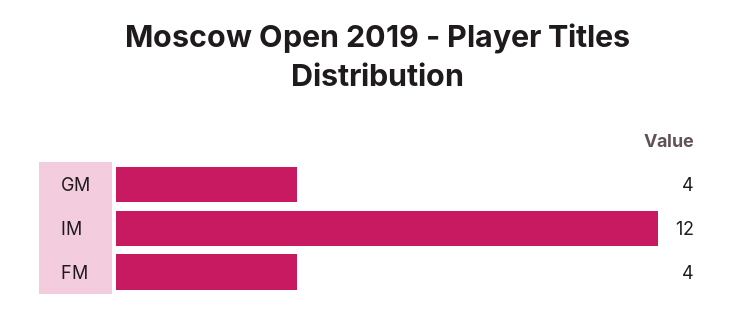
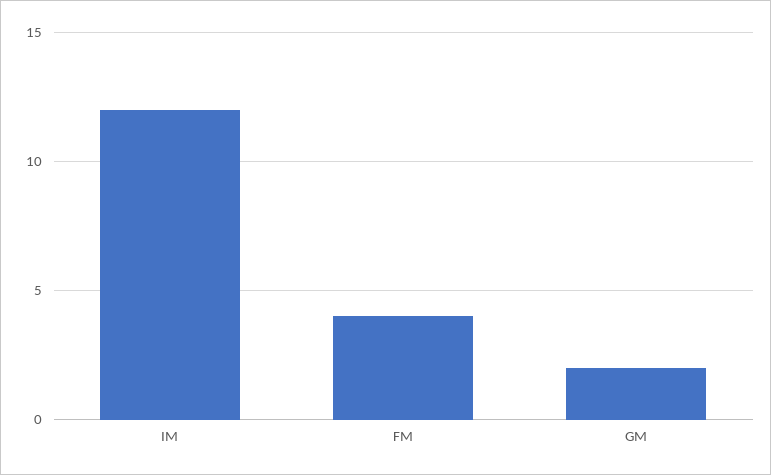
GM: 4 -> 2

